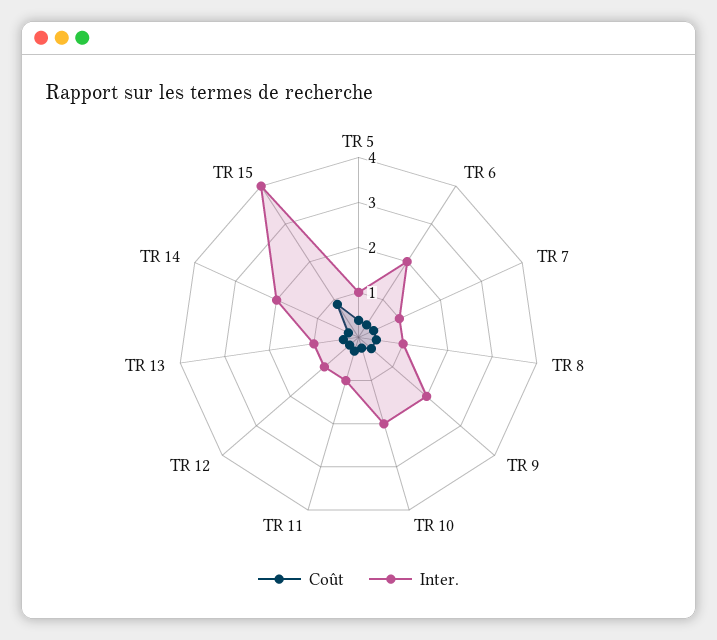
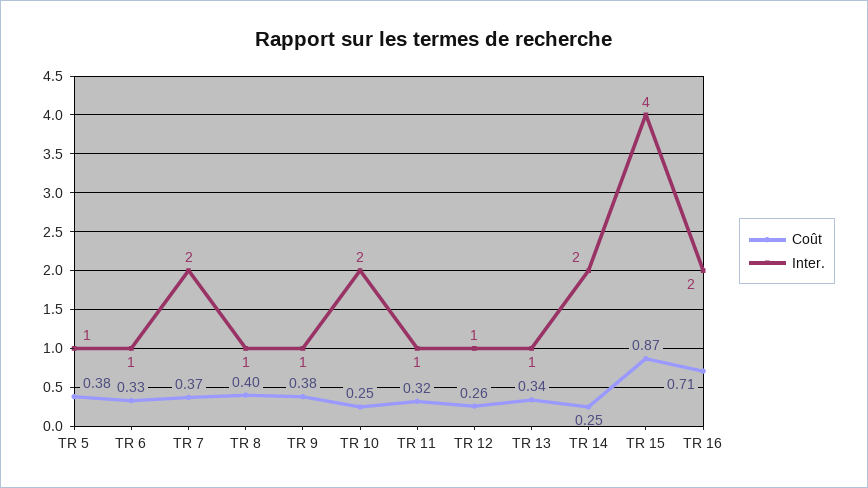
Inter., TR 6: 2 -> 1
Inter., TR 7: 1 -> 2
Inter., TR 9: 2 -> 1
Coût, TR 16: none -> 0.71
Inter., TR 16: none -> 2

